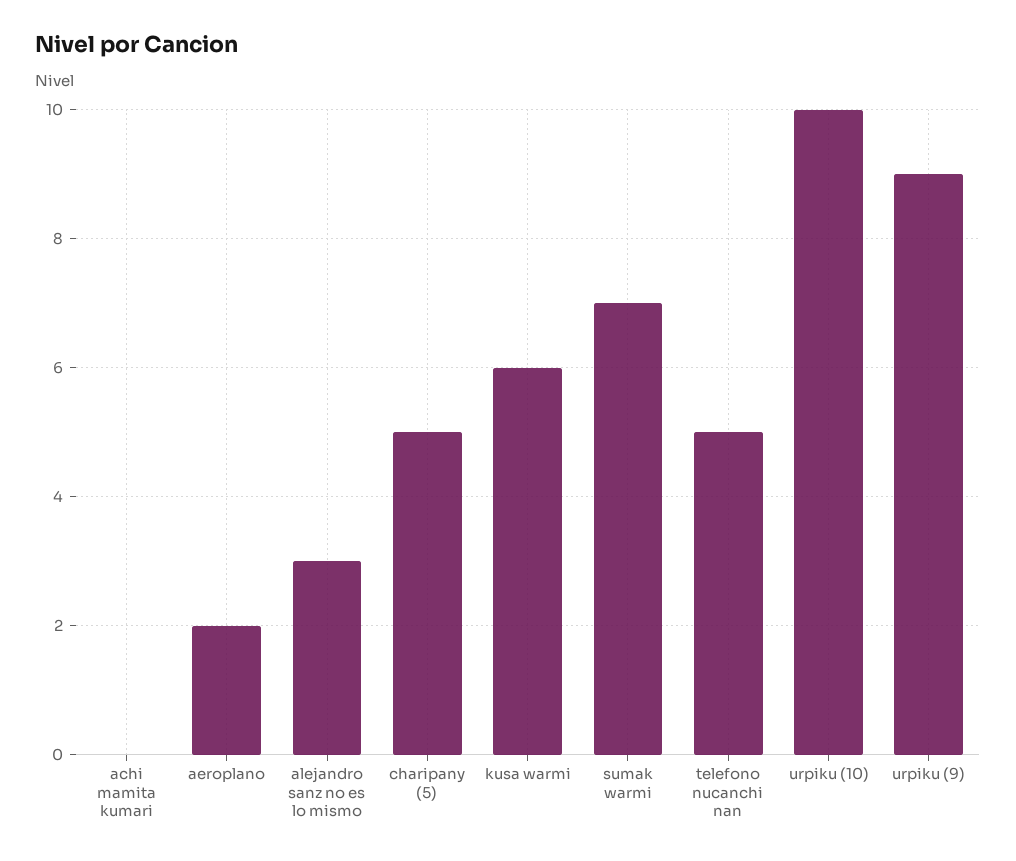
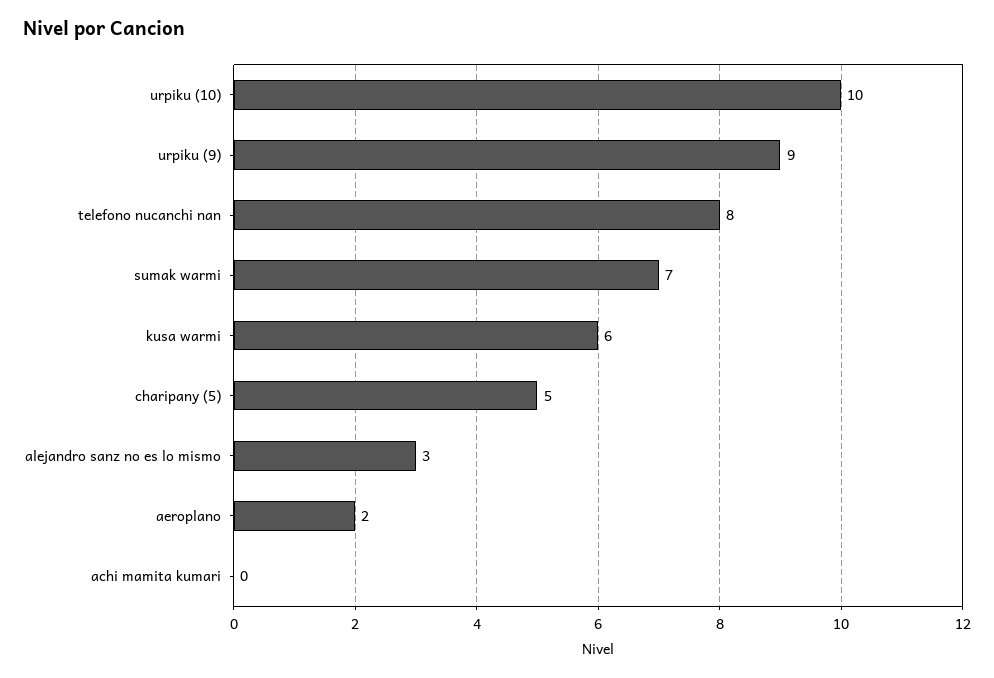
telefono nucanchi nan: 5 -> 8

